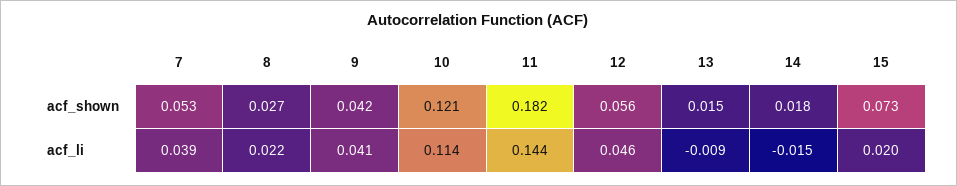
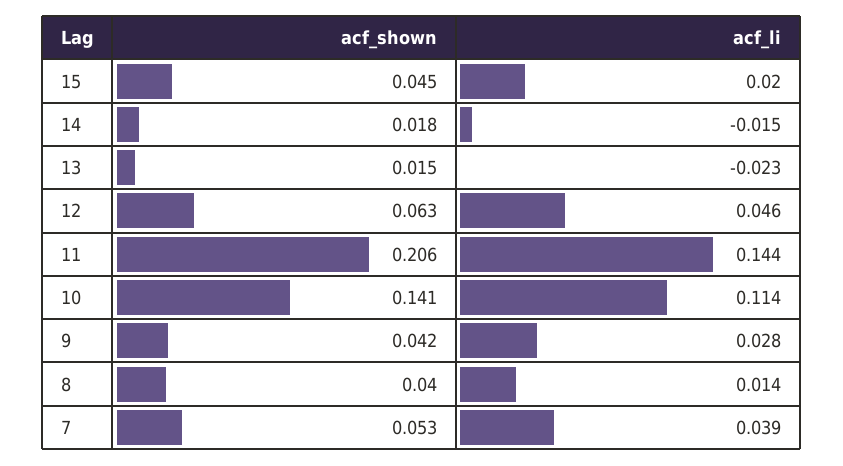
8, acf_shown: 0.027 -> 0.04
10, acf_shown: 0.121 -> 0.141
11, acf_shown: 0.182 -> 0.206
12, acf_shown: 0.056 -> 0.063
15, acf_shown: 0.073 -> 0.045
8, acf_li: 0.022 -> 0.014
9, acf_li: 0.041 -> 0.028
13, acf_li: -0.009 -> -0.023

